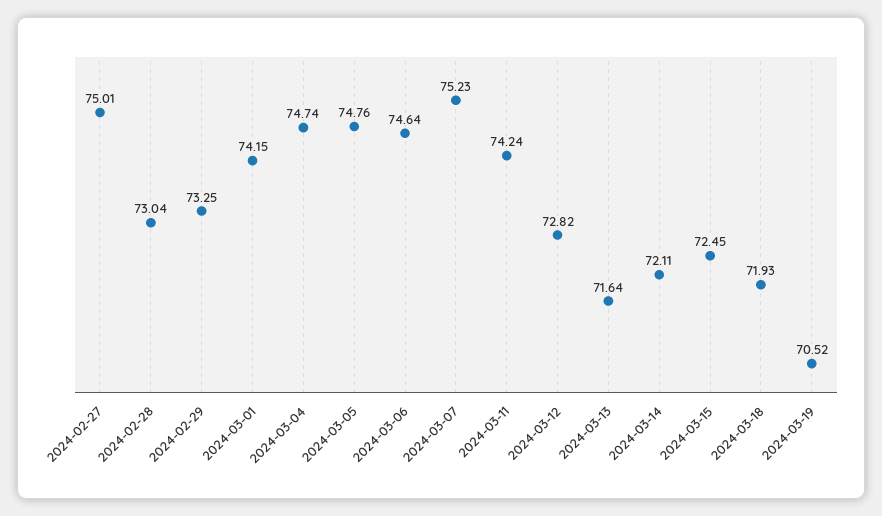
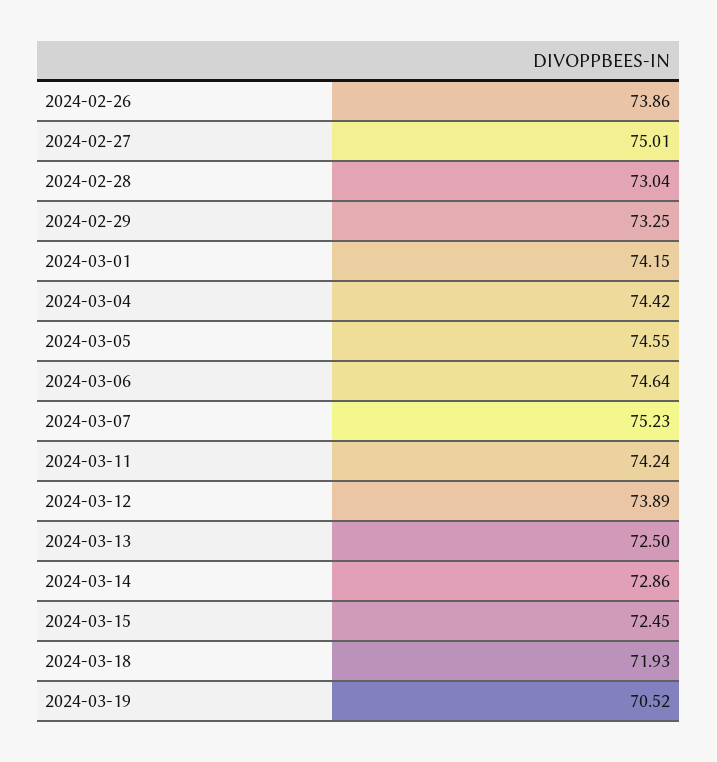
2024-03-04: 74.74 -> 74.42
2024-03-05: 74.76 -> 74.55
2024-03-12: 72.82 -> 73.89
2024-03-13: 71.64 -> 72.5
2024-03-14: 72.11 -> 72.86
2024-02-26: none -> 73.86

